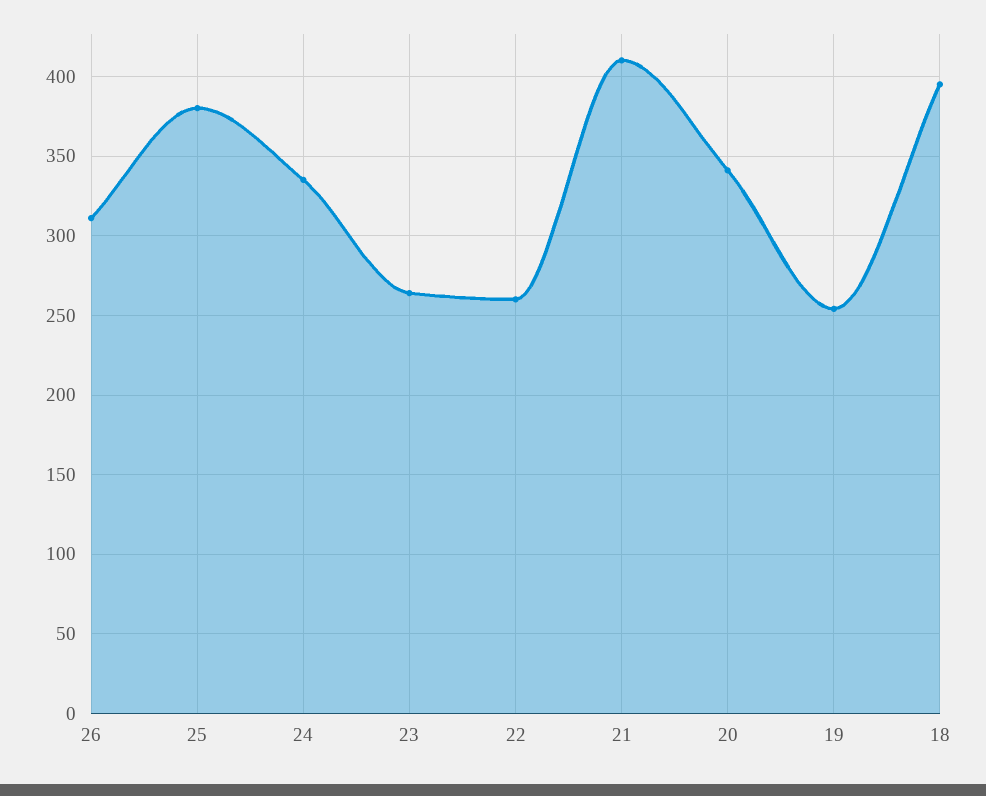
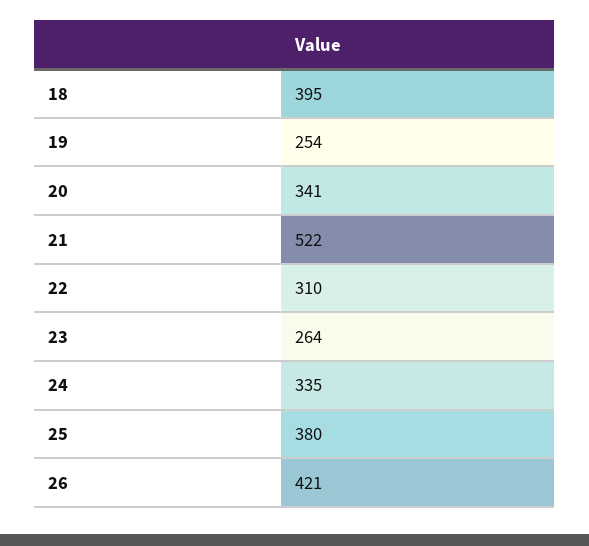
26: 310 -> 421
22: 260 -> 310
21: 410 -> 522

